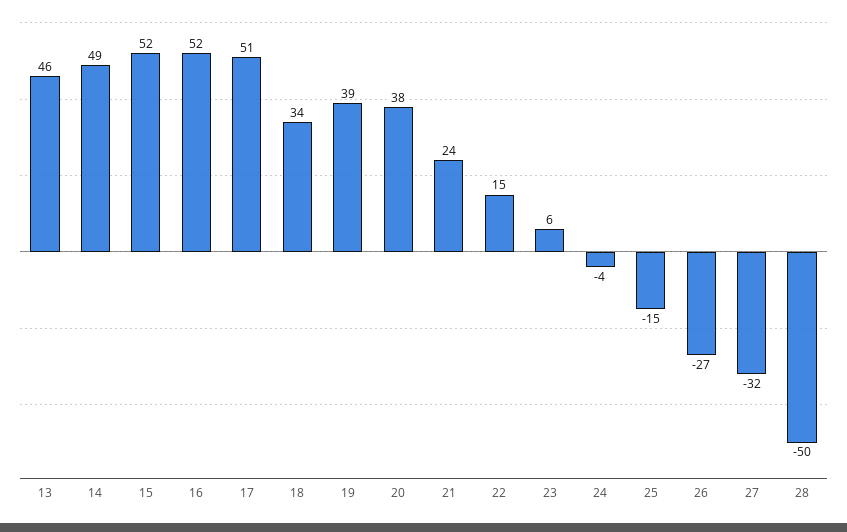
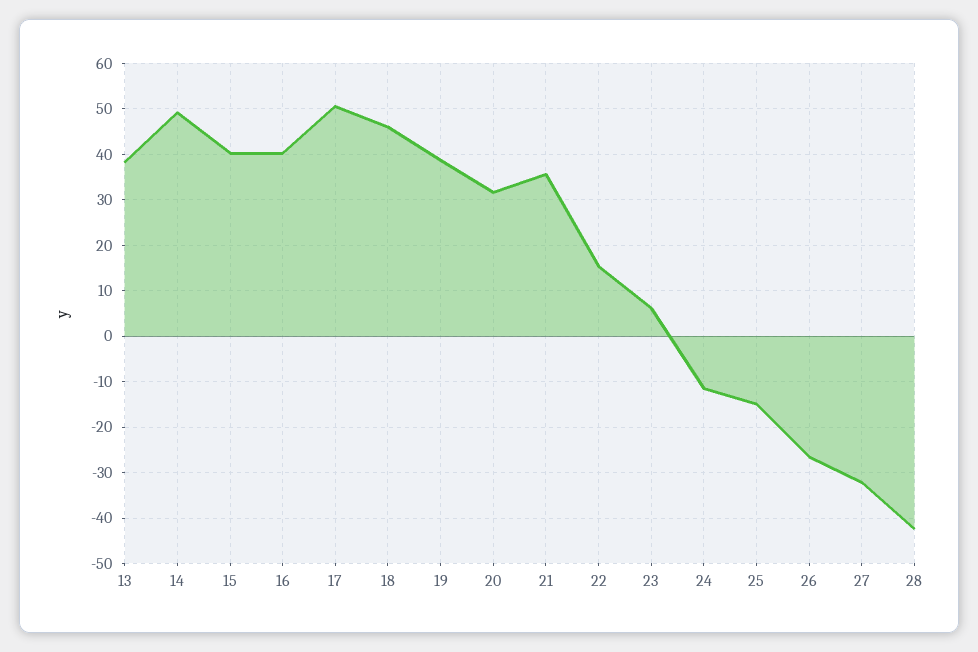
13: 46 -> 38
15: 52 -> 40
16: 52 -> 40
18: 34 -> 46
20: 38 -> 32
21: 24 -> 36
24: -4 -> -12
28: -50 -> -42

